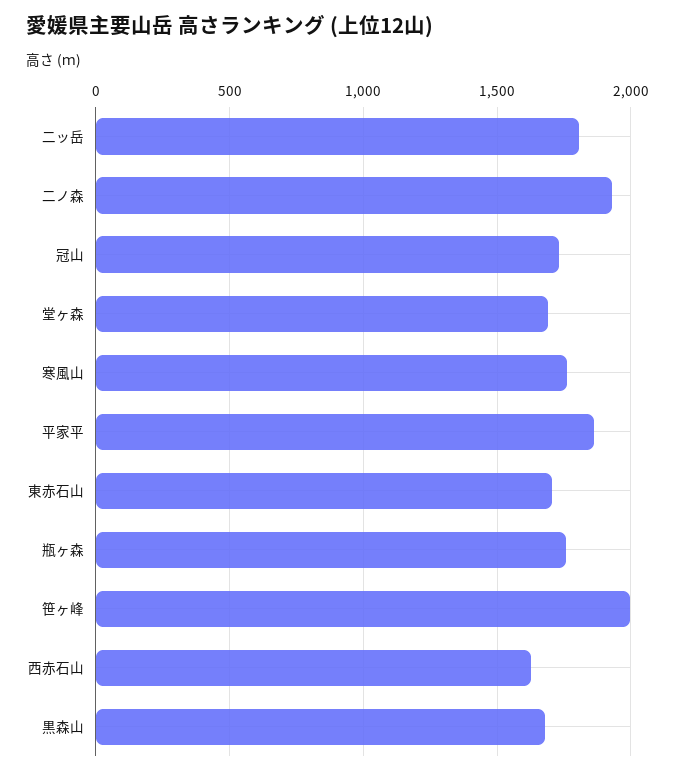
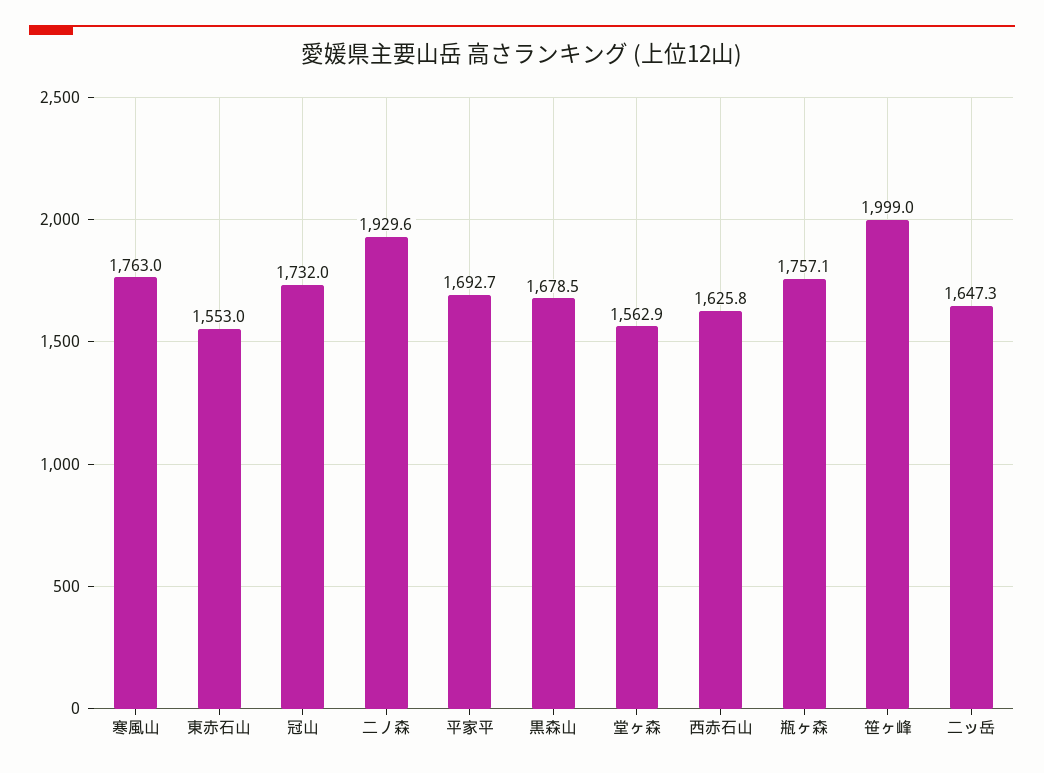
二ッ岳: 1800 -> 1647.3
堂ヶ森: 1700 -> 1562.9
平家平: 1850 -> 1692.7
東赤石山: 1700 -> 1553

